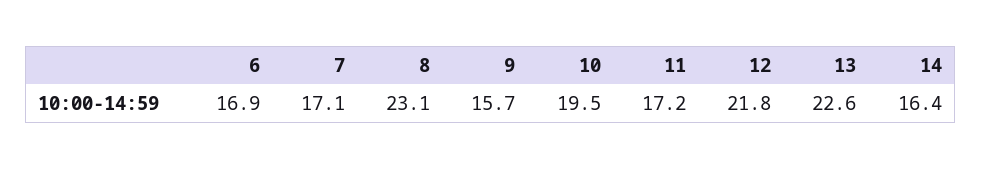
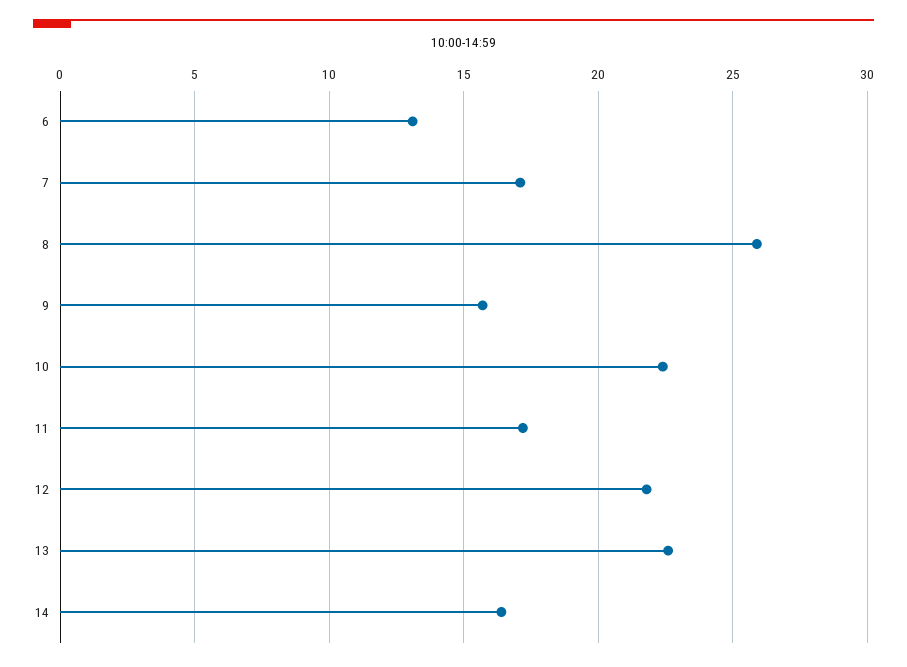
6: 16.9 -> 13
8: 23.1 -> 26
10: 19.5 -> 22.5

